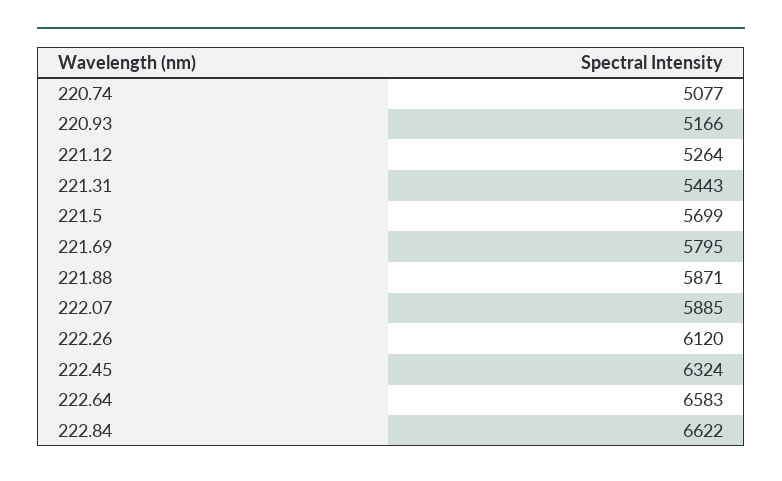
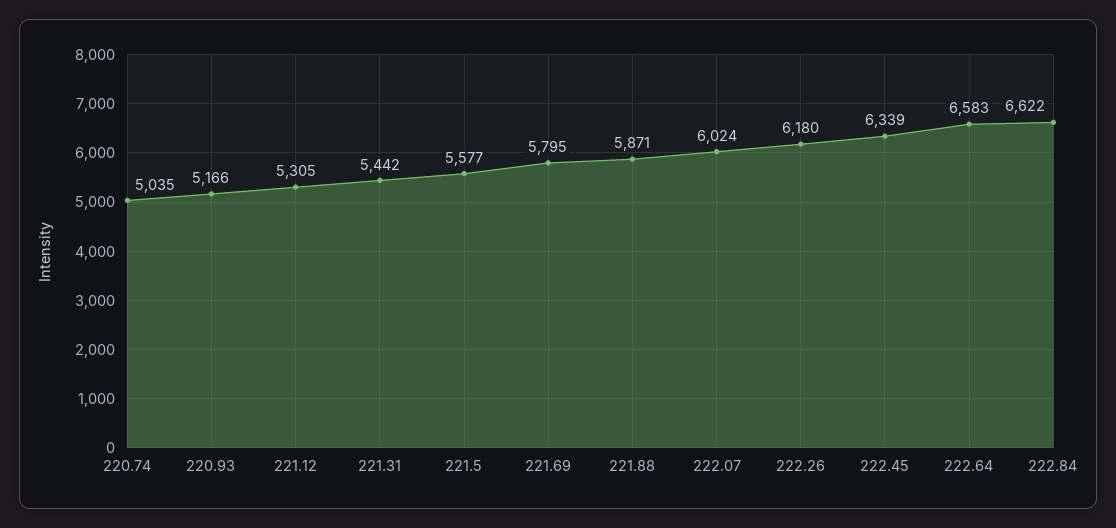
220.74: 5077 -> 5035
221.12: 5264 -> 5305
221.31: 5443 -> 5442
221.5: 5699 -> 5577
222.07: 5885 -> 6024
222.26: 6120 -> 6180
222.45: 6324 -> 6339

